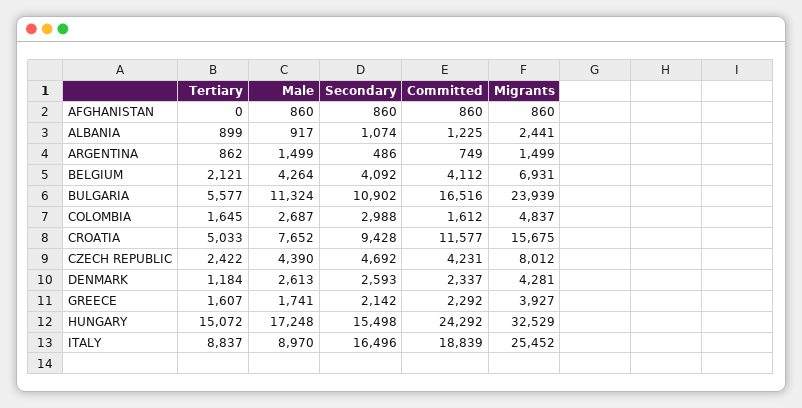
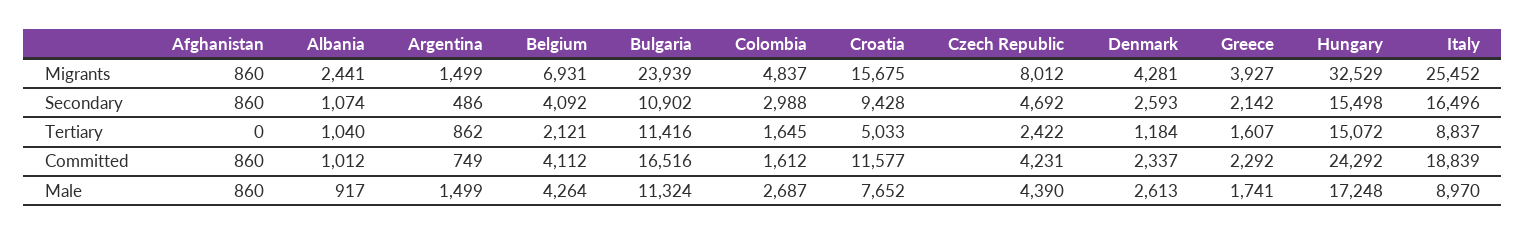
Tertiary, ALBANIA: 899 -> 1040
Committed, ALBANIA: 1225 -> 1012
Tertiary, BULGARIA: 5577 -> 11416

